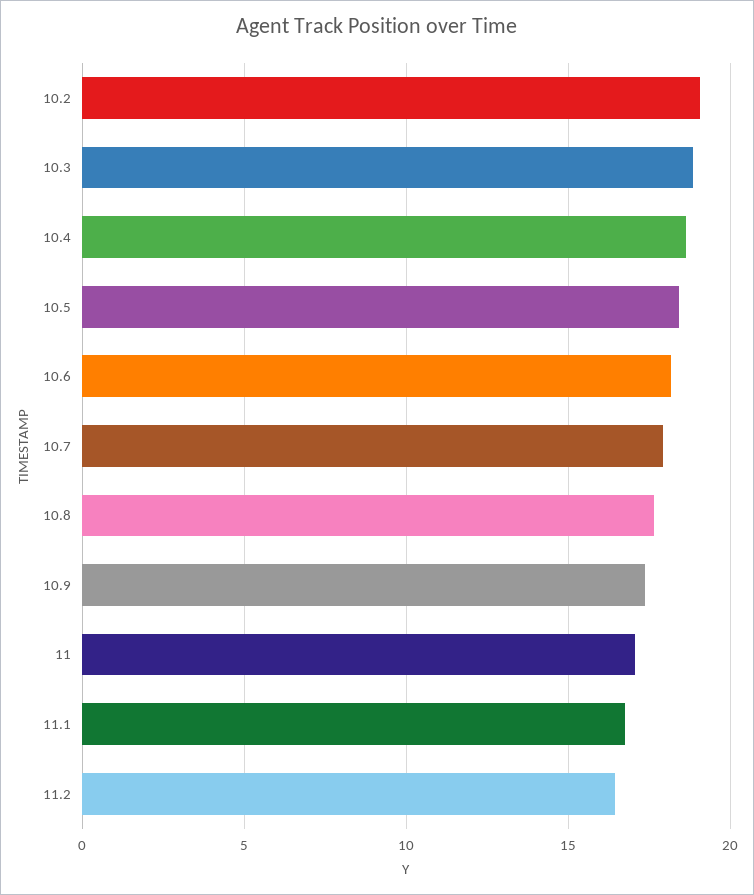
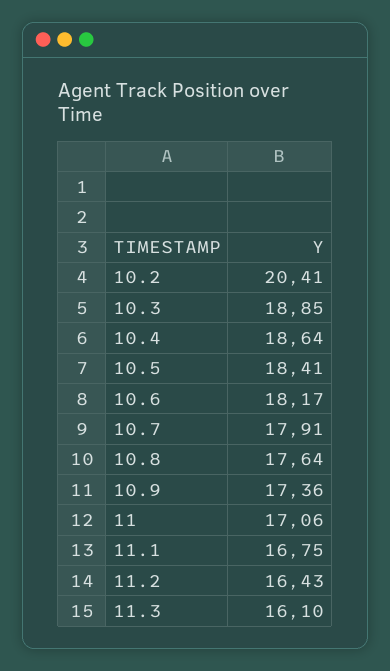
10.2: 19 -> 20.41
11.3: none -> 16.1

